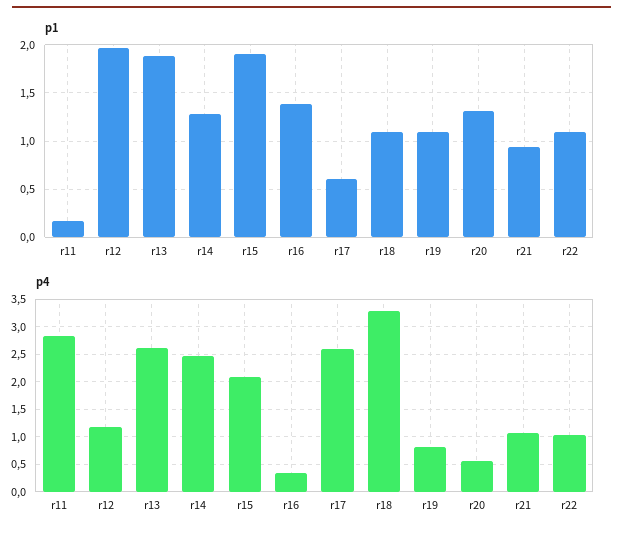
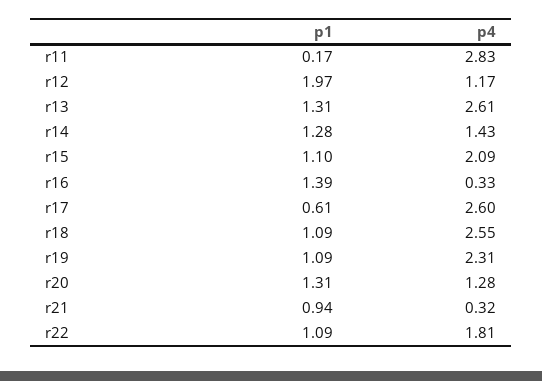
p1, r13: 1.9 -> 1.31
p1, r15: 1.9 -> 1.1
p4, r14: 2.5 -> 1.43
p4, r18: 3.25 -> 2.55
p4, r19: 0.75 -> 2.31
p4, r20: 0.5 -> 1.28
p4, r21: 1 -> 0.32
p4, r22: 1 -> 1.81

